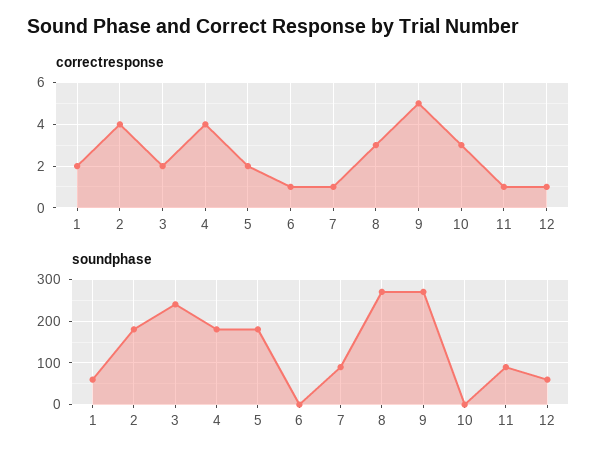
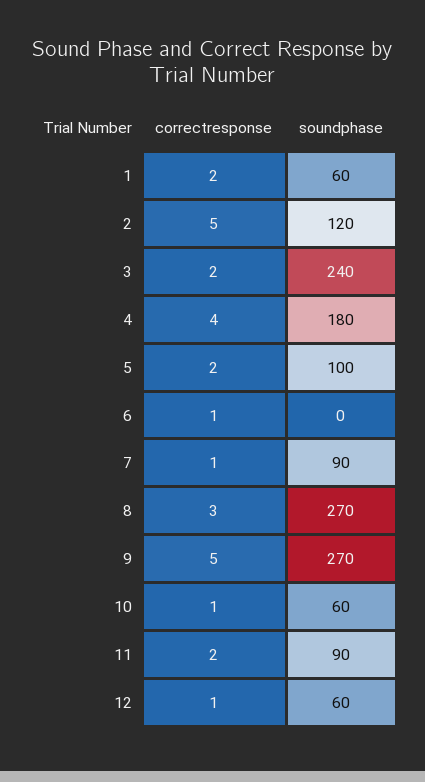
correctresponse, 2: 4 -> 5
correctresponse, 10: 3 -> 1
correctresponse, 11: 1 -> 2
soundphase, 2: 180 -> 120
soundphase, 5: 180 -> 100
soundphase, 10: 0 -> 60

